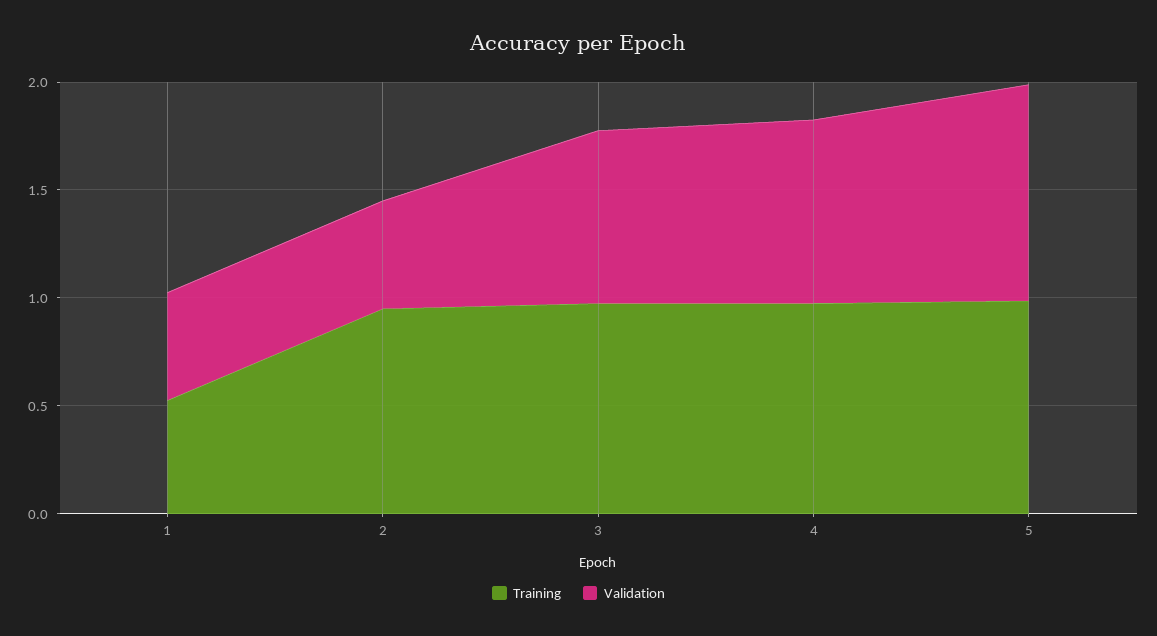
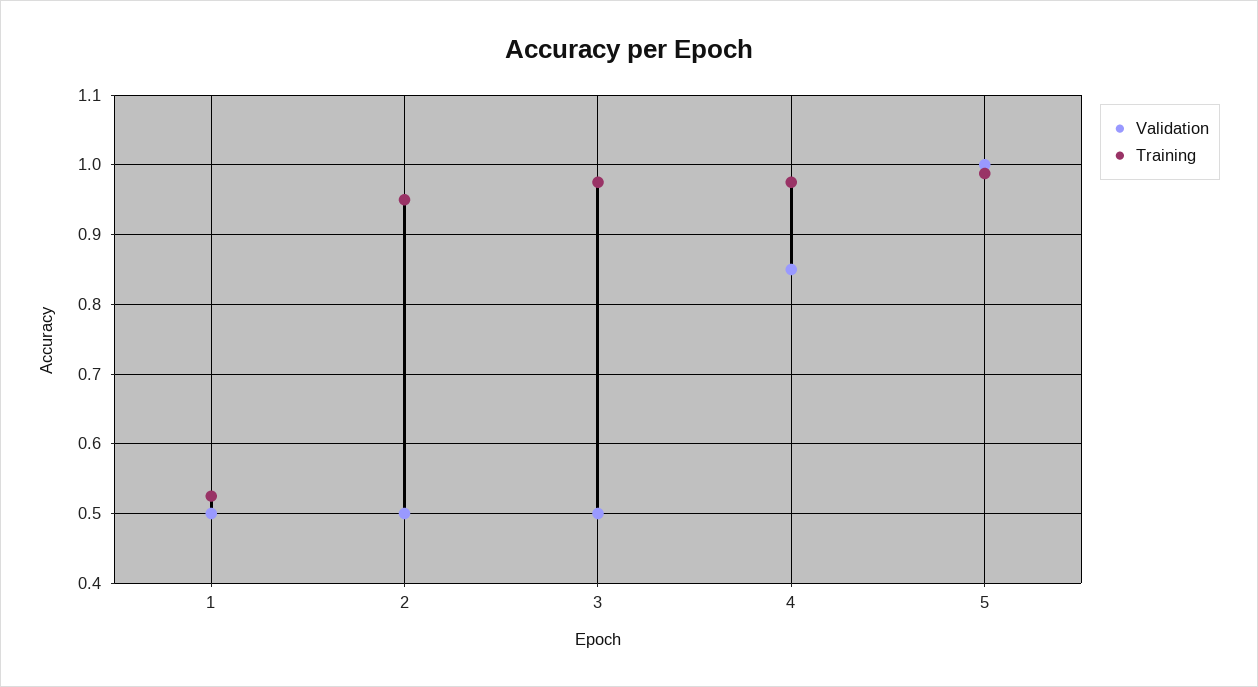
Validation, 3: 0.8 -> 0.5

